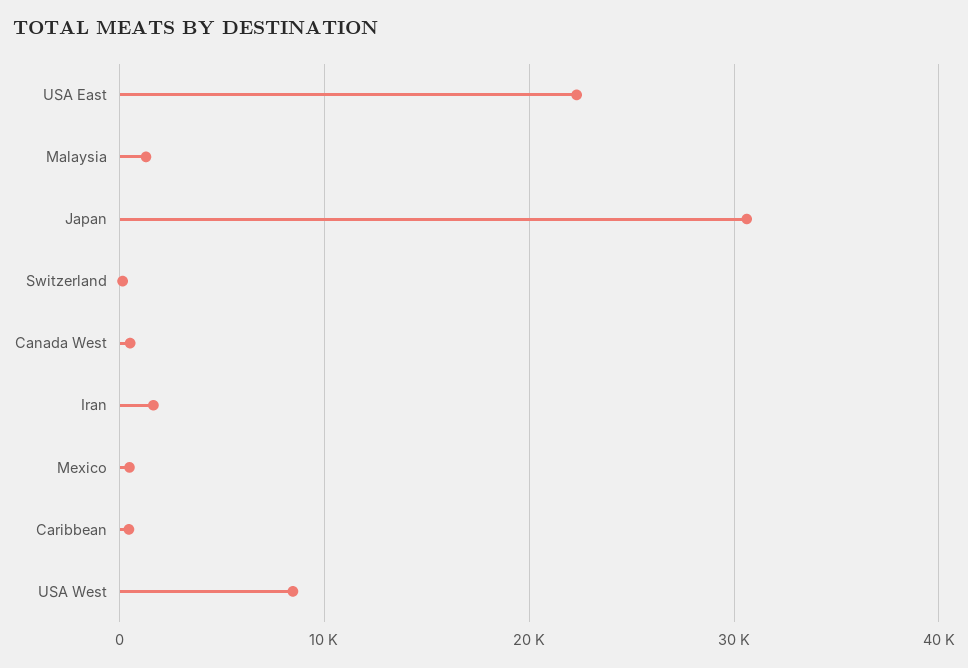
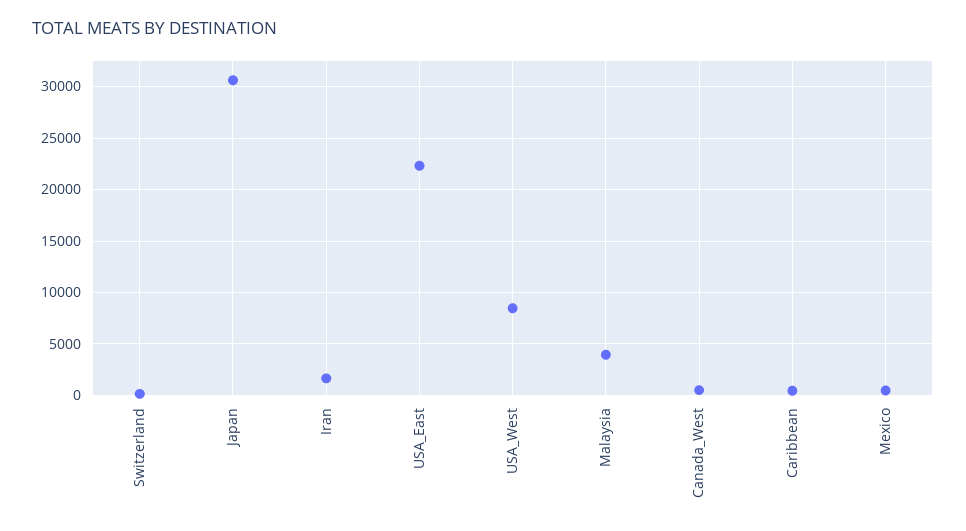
Malaysia: 1000 -> 4000

